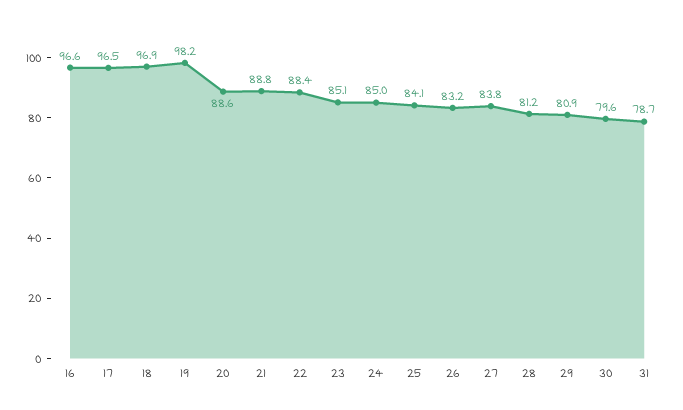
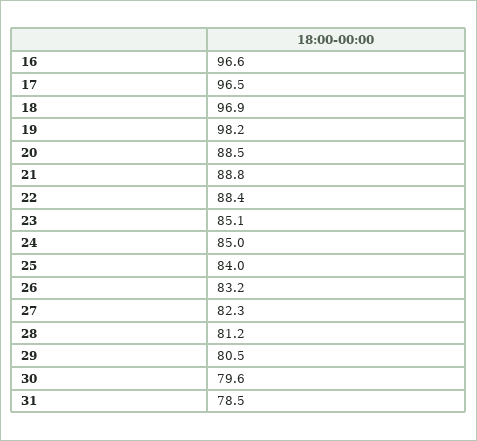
20: 88.6 -> 88.5
25: 84.1 -> 84
27: 83.8 -> 82.3
29: 80.9 -> 80.5
31: 78.7 -> 78.5

